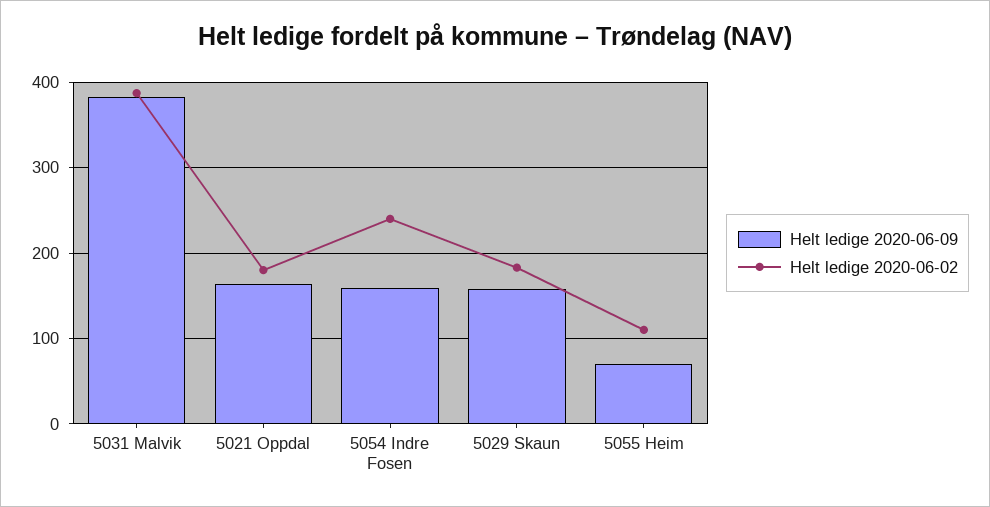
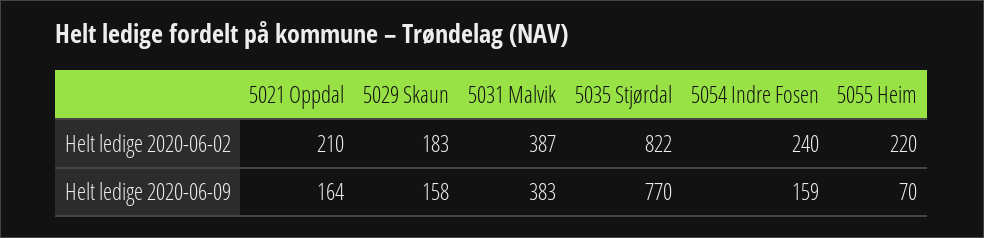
Helt ledige 2020-06-02, 5021 Oppdal: 180 -> 210
Helt ledige 2020-06-02, 5055 Heim: 110 -> 220
Helt ledige 2020-06-02, 5035 Stjørdal: none -> 822
Helt ledige 2020-06-09, 5035 Stjørdal: none -> 770

